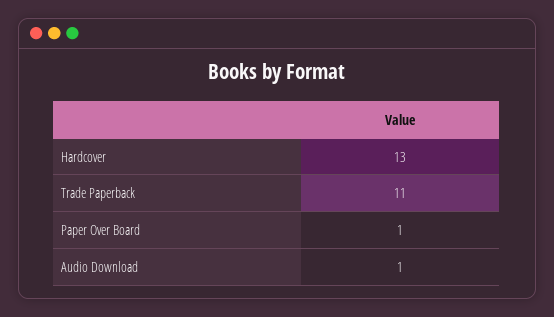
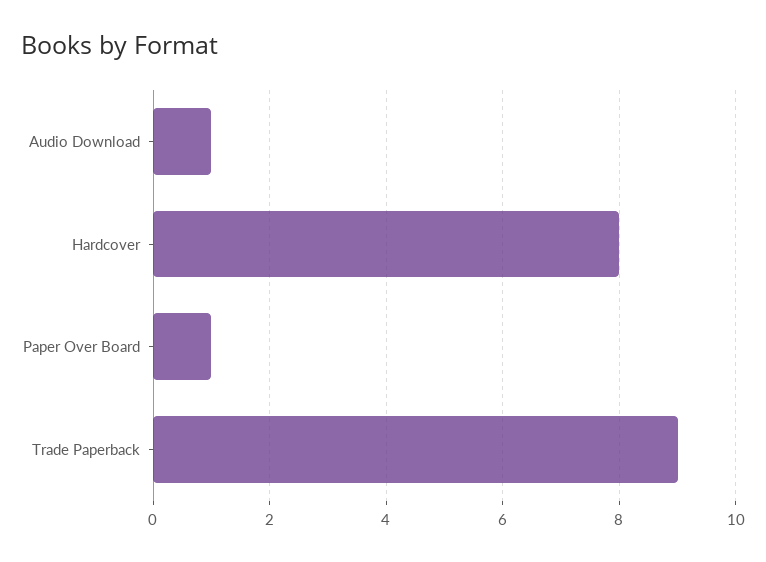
Hardcover: 13 -> 8
Trade Paperback: 11 -> 9

